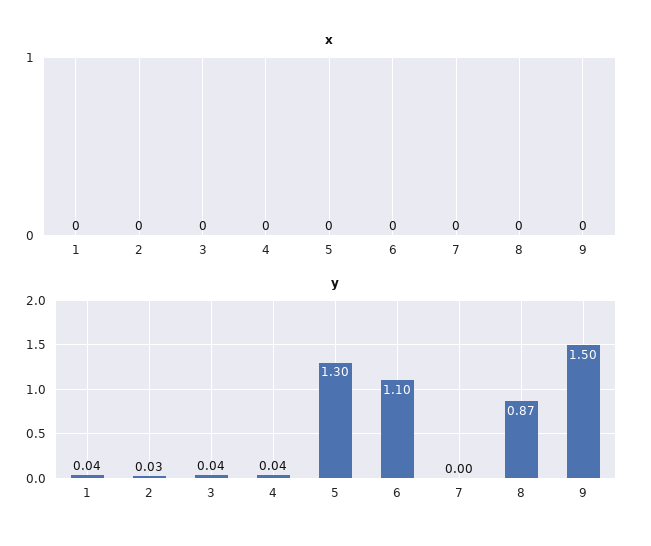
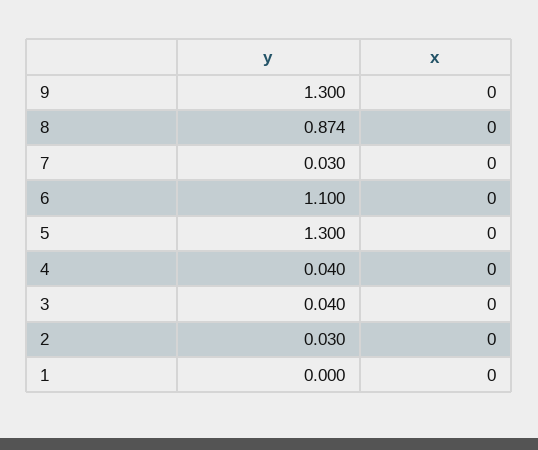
y, 1: 0.04 -> 0
y, 7: 0 -> 0.03
y, 9: 1.5 -> 1.3

